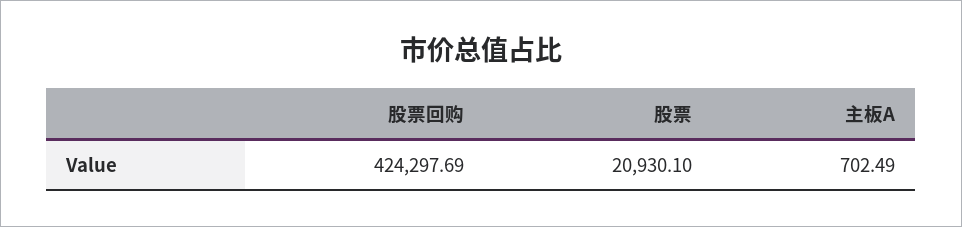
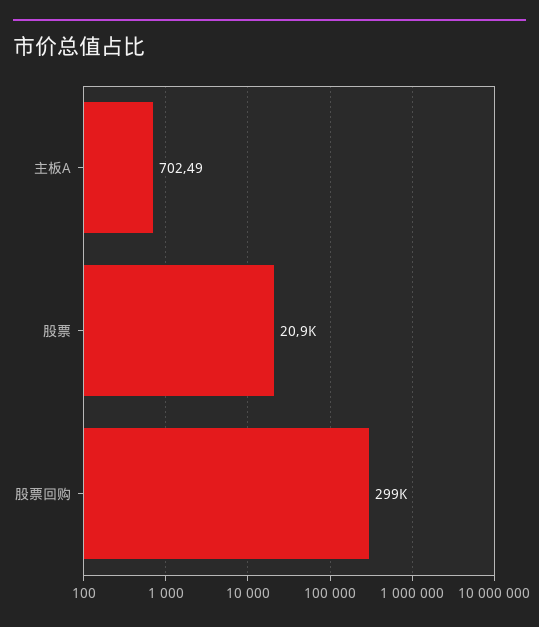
股票回购: 424297.69 -> 299000

